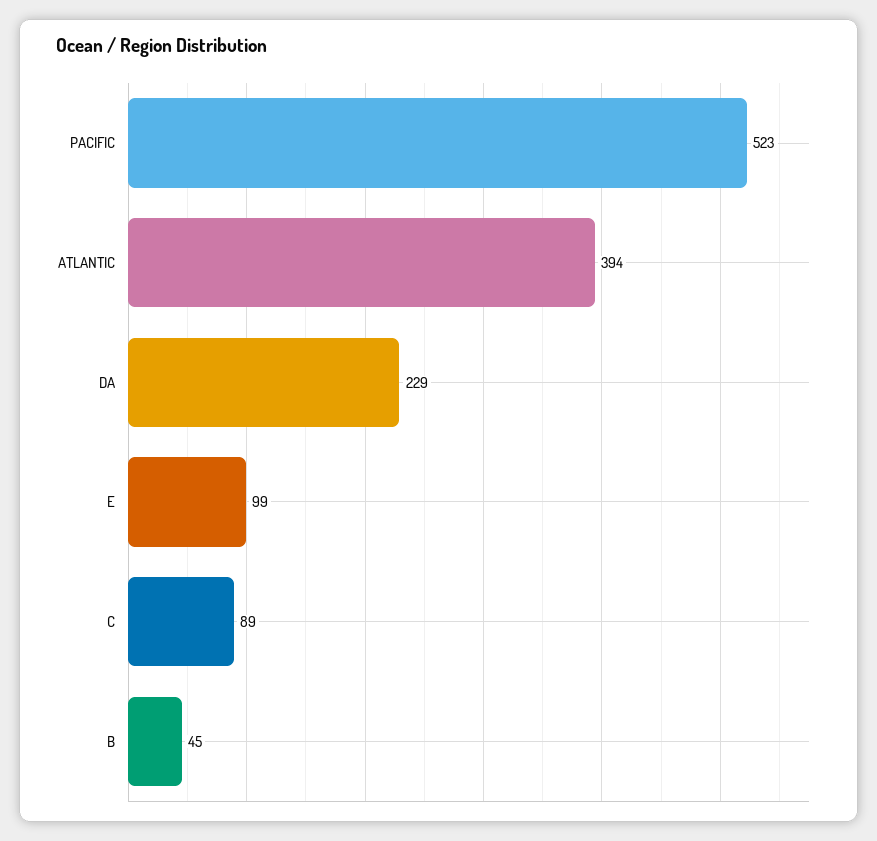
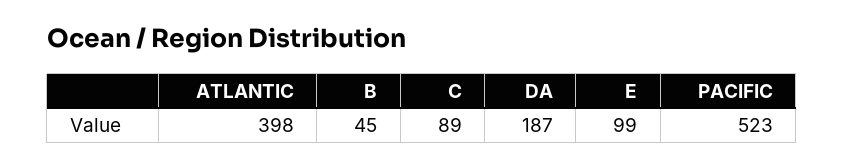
ATLANTIC: 394 -> 398
DA: 229 -> 187

